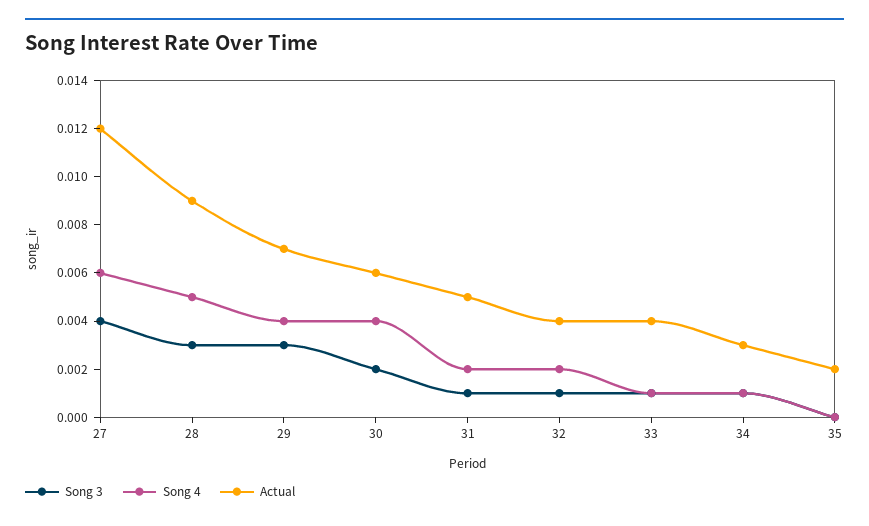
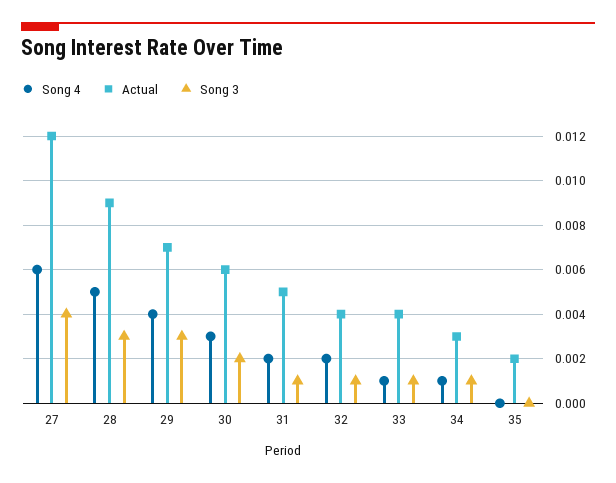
Song 4, 30: 0.004 -> 0.003

